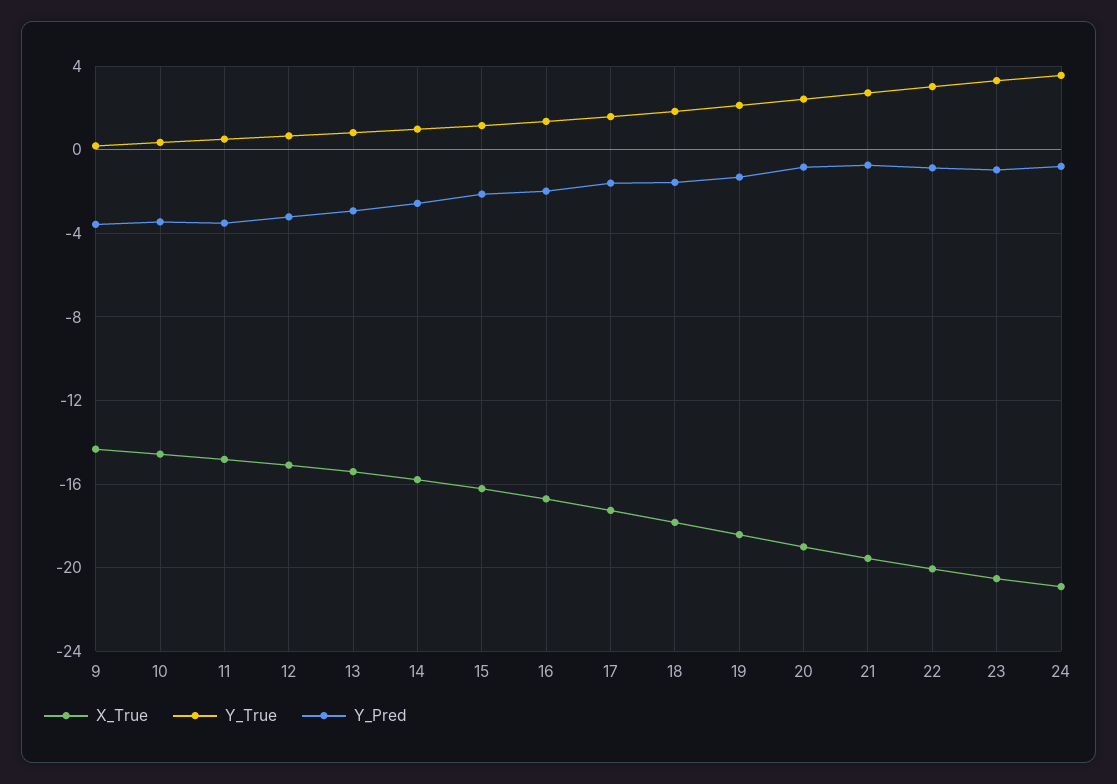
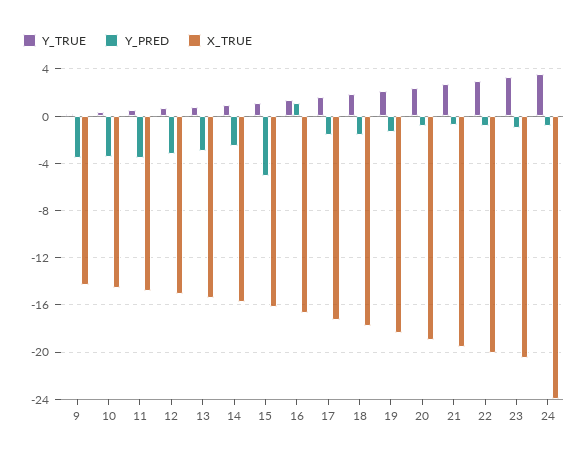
Y_Pred, 15: -2 -> -5
Y_Pred, 16: -2 -> 1
X_True, 24: -21 -> -24

